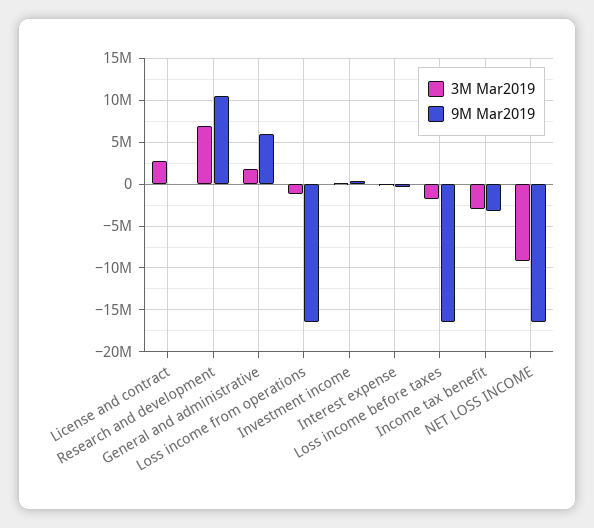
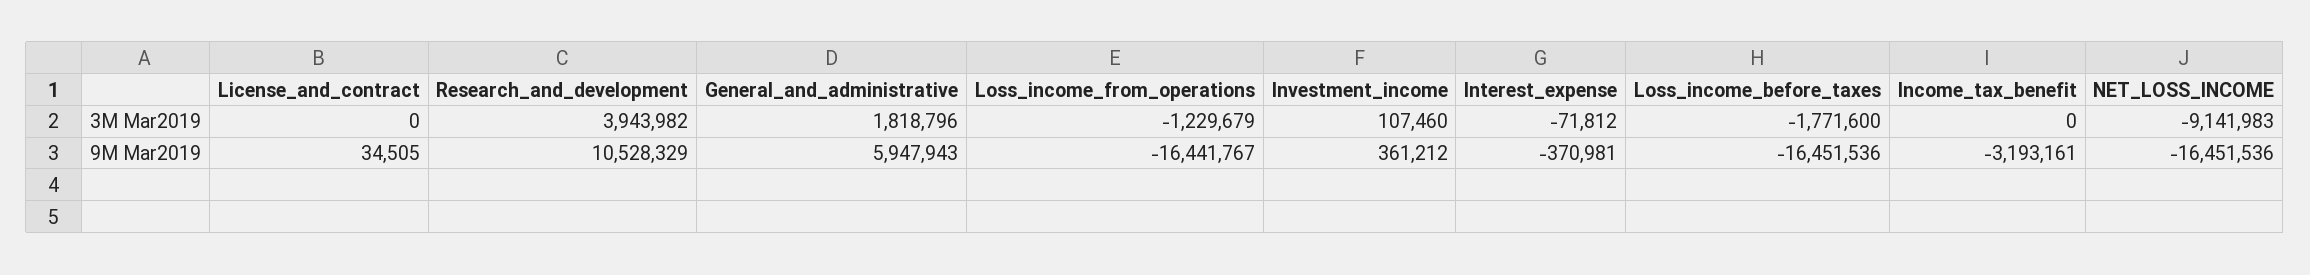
3M Mar2019, License and contract: 3000000 -> 0
3M Mar2019, Research and development: 7000000 -> 3943982
3M Mar2019, Income tax benefit: -3000000 -> 0

